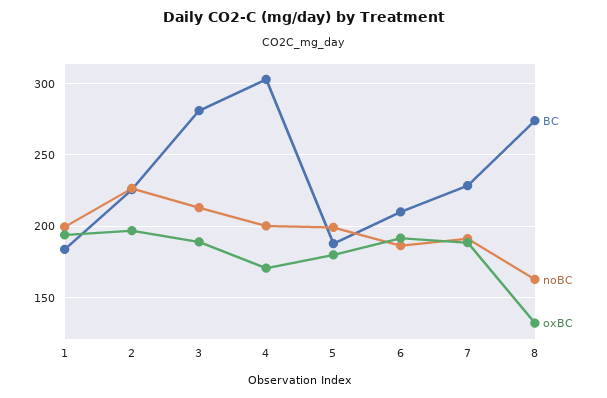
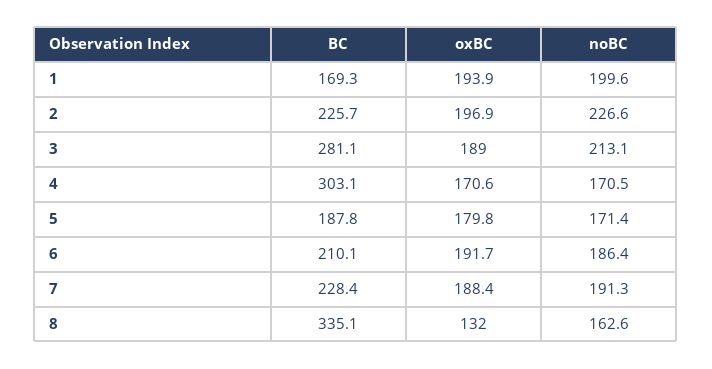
BC, 1: 185 -> 169.3
noBC, 4: 200 -> 170.5
noBC, 5: 200 -> 171.4
BC, 8: 275 -> 335.1

